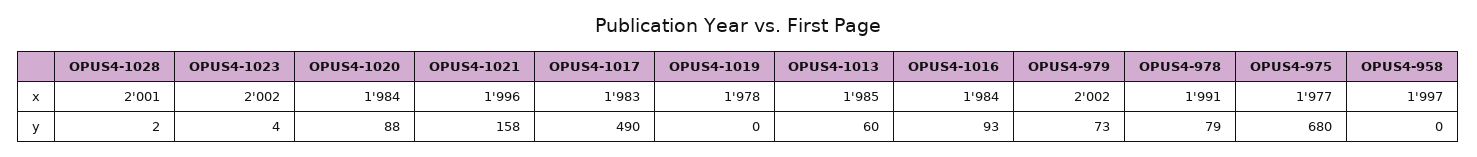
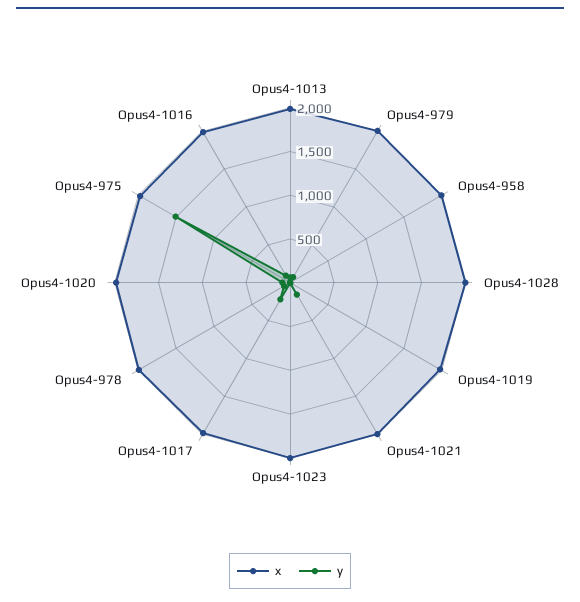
y, OPUS4-1017: 490 -> 200
y, OPUS4-975: 680 -> 1500

